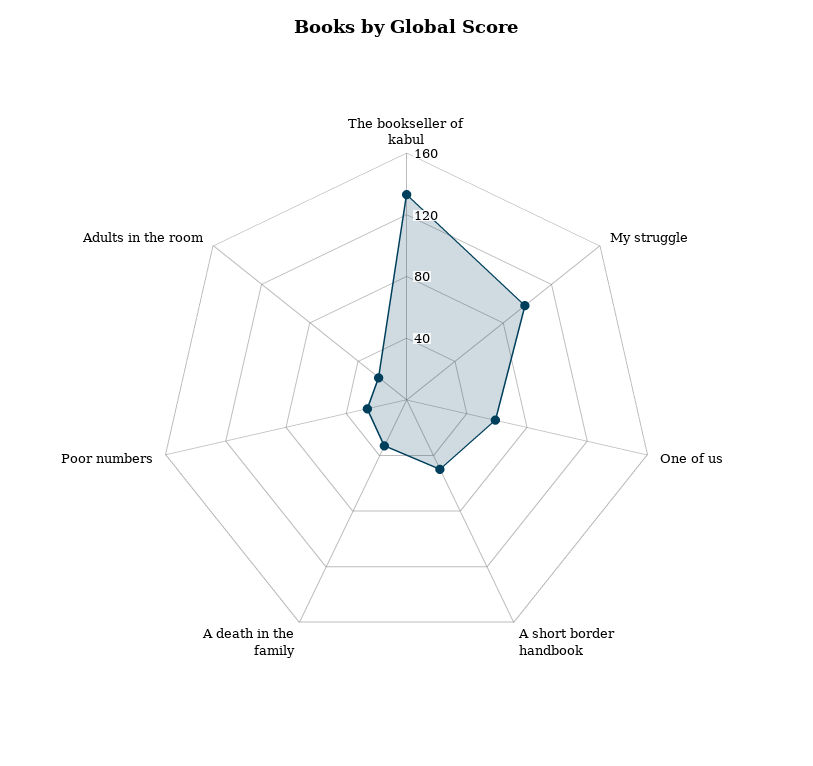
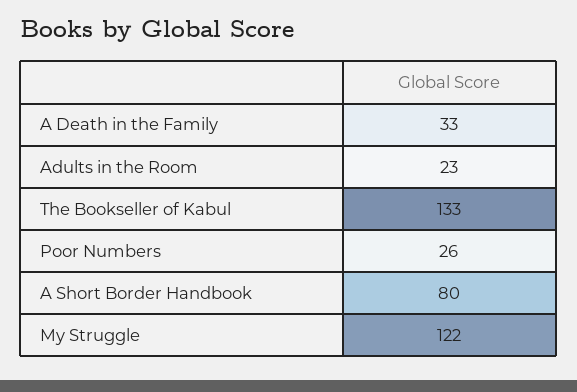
My struggle: 100 -> 122
One of us: 60 -> none
A short border handbook: 50 -> 80

